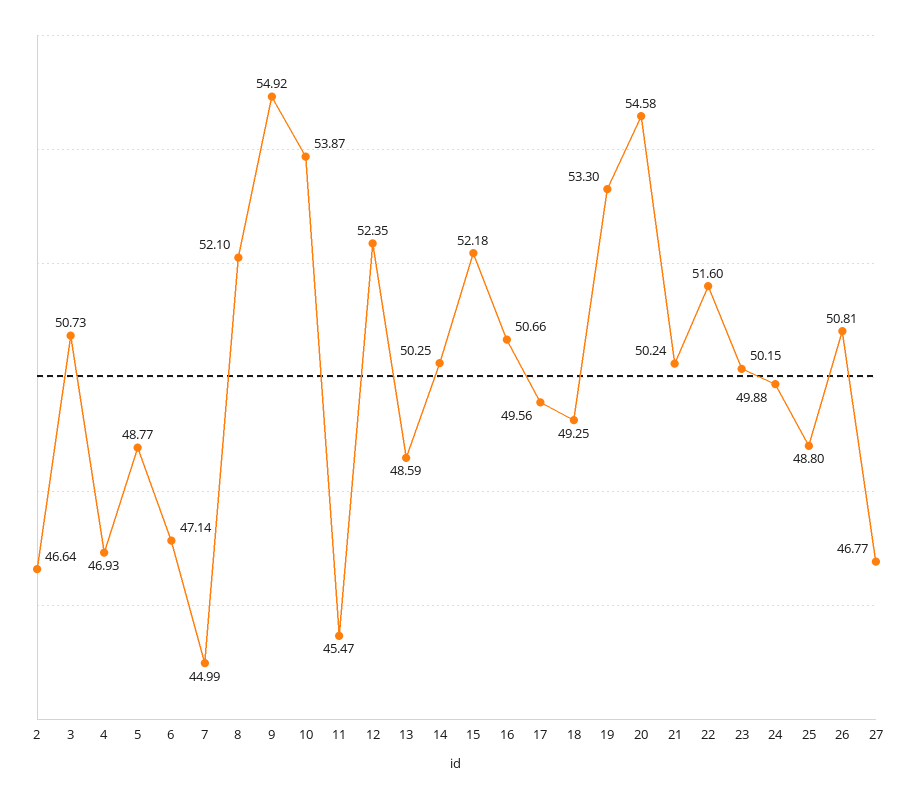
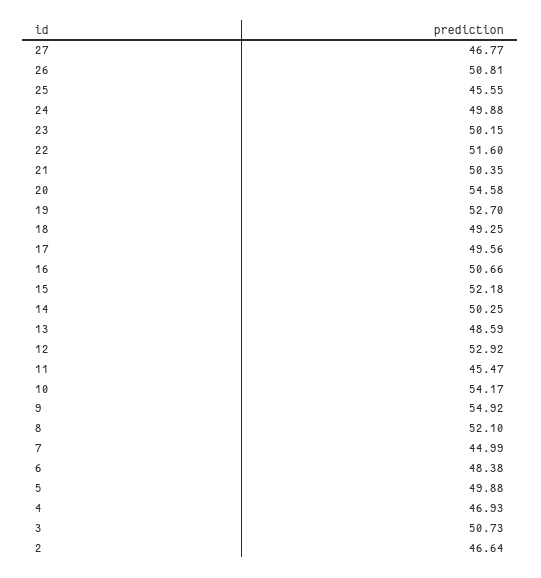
5: 48.77 -> 49.88
6: 47.14 -> 48.38
10: 53.87 -> 54.17
12: 52.35 -> 52.92
19: 53.3 -> 52.7
21: 50.24 -> 50.35
25: 48.8 -> 45.55

